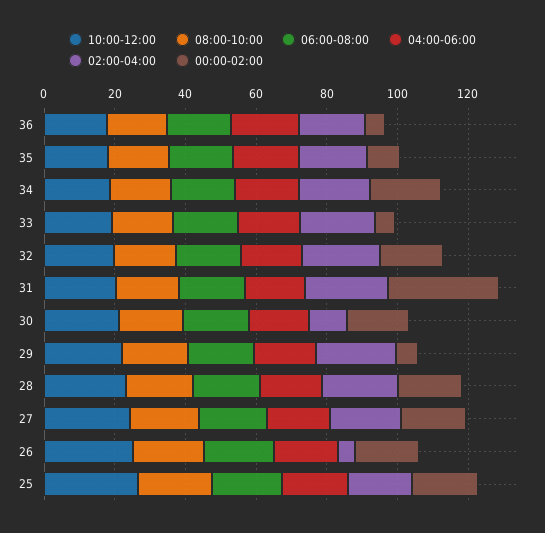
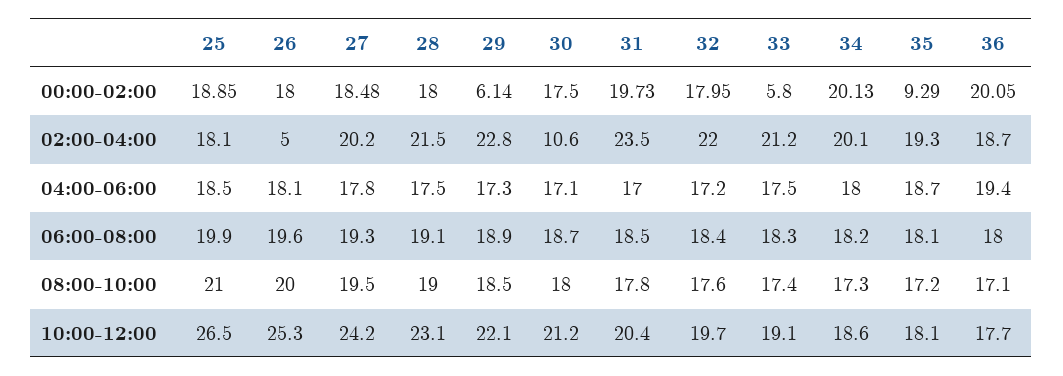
00:00-02:00, 36: 5 -> 20.05
00:00-02:00, 31: 30 -> 19.73

